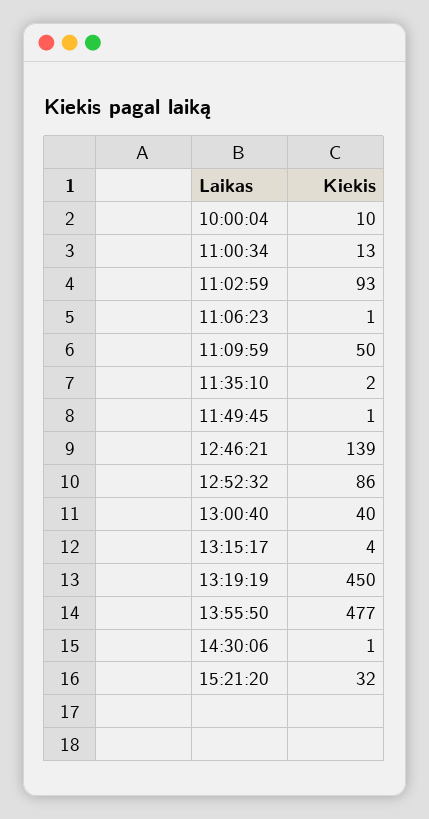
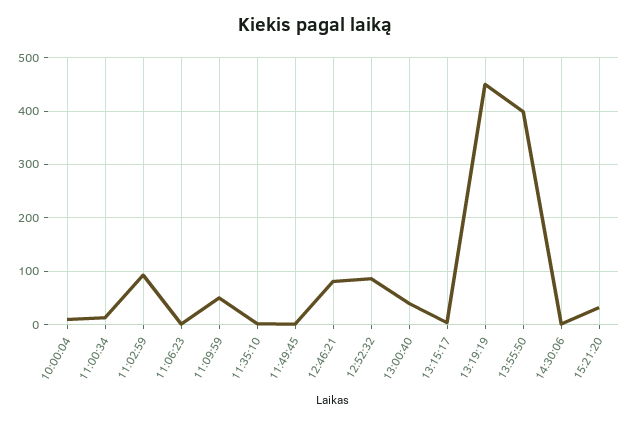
12:46:21: 139 -> 80
13:55:50: 477 -> 400

